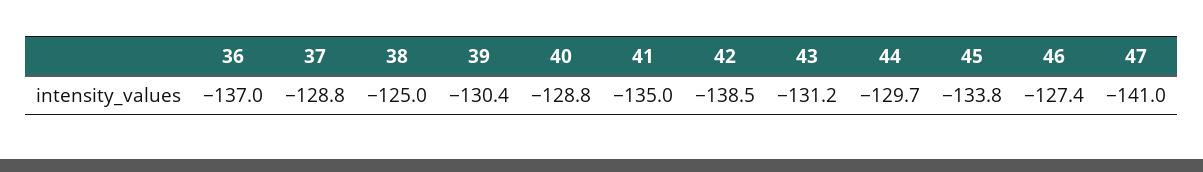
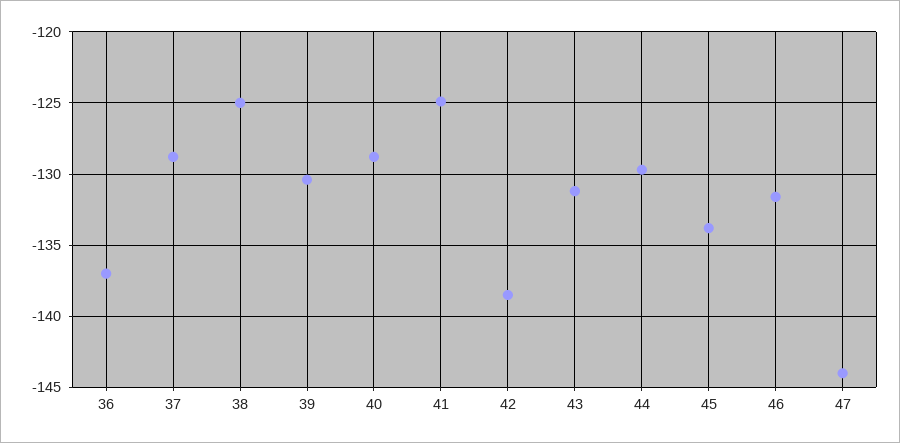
41: -135 -> -125
46: -127.4 -> -131.5
47: -141 -> -144

